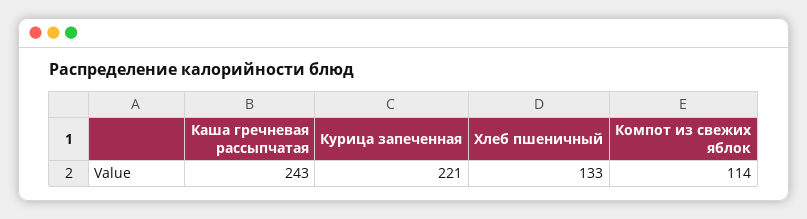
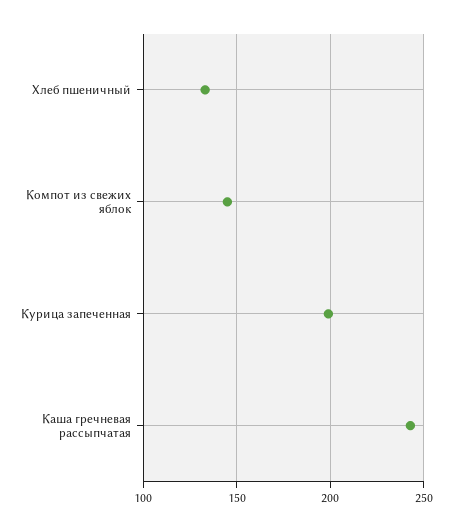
Курица запеченная: 221 -> 200
Компот из свежих яблок: 114 -> 145

